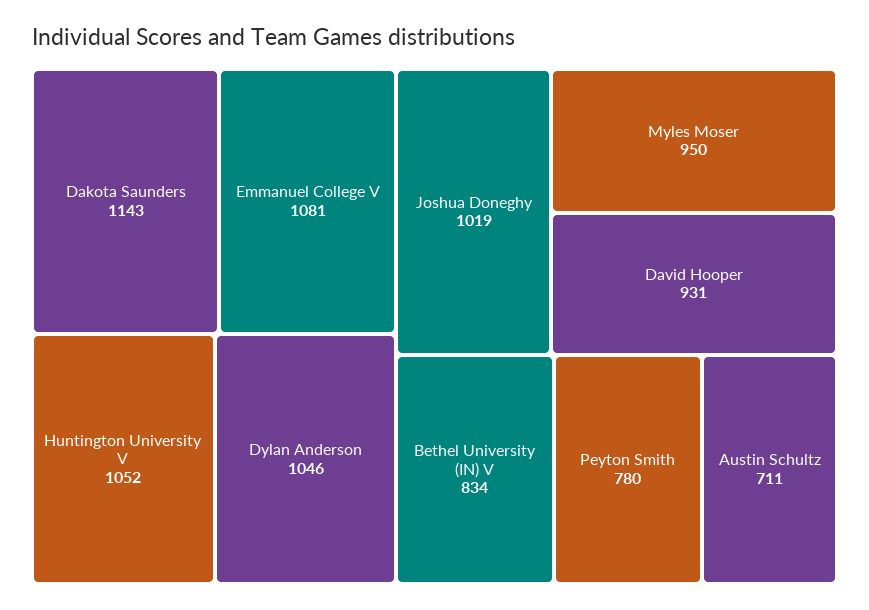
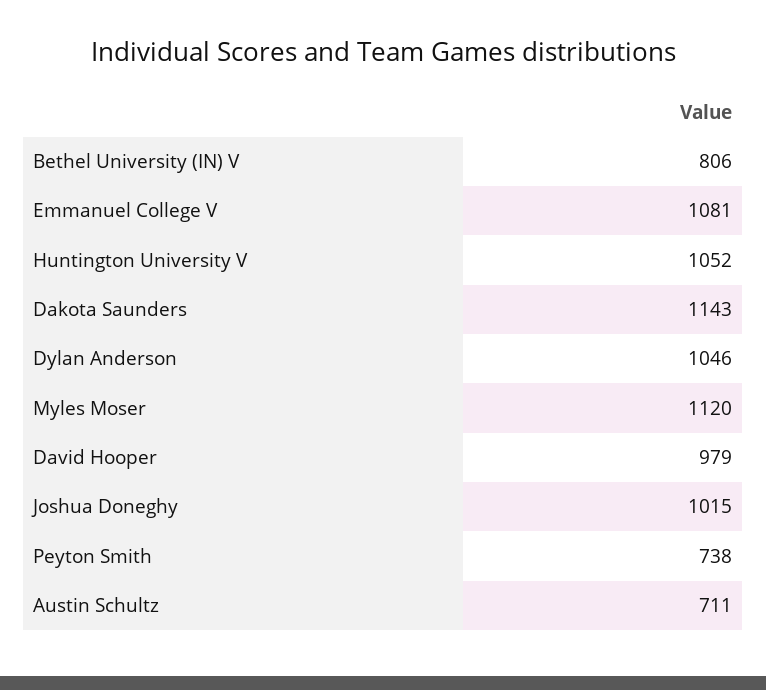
Joshua Doneghy: 1019 -> 1015
Myles Moser: 950 -> 1120
David Hooper: 931 -> 979
Bethel University (IN) V: 834 -> 806
Peyton Smith: 780 -> 738

